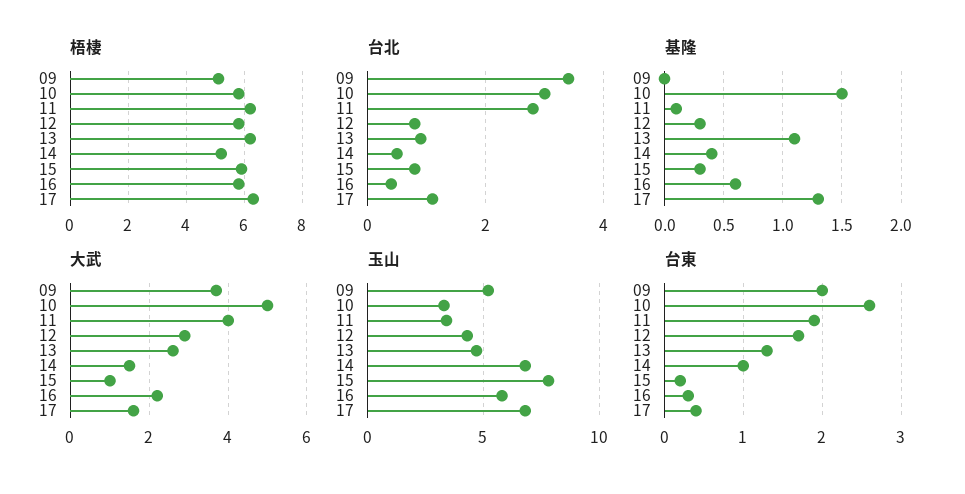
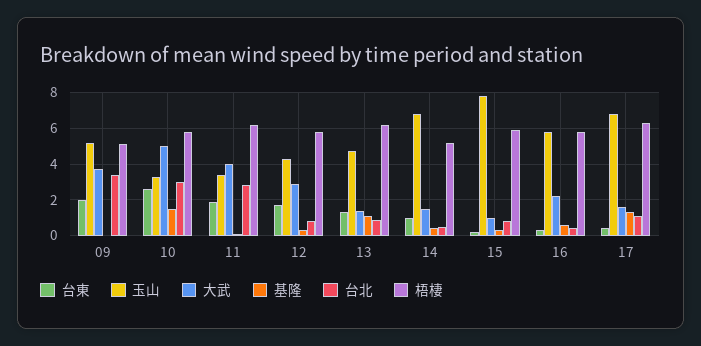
大武, 13: 2.5 -> 1.5

